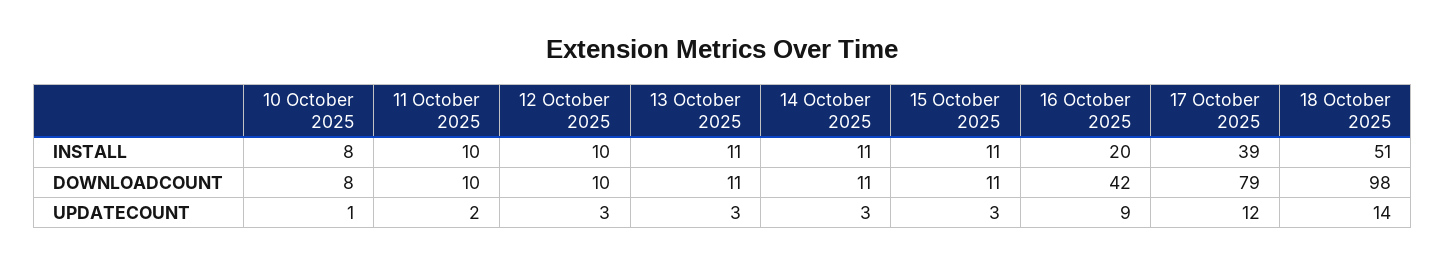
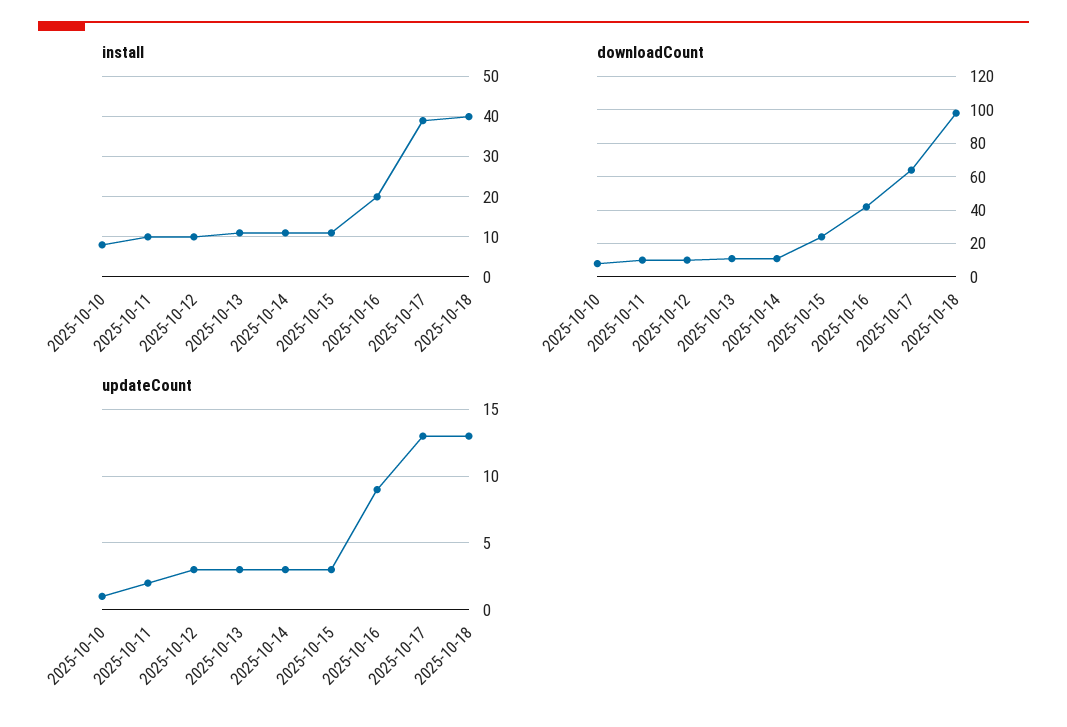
INSTALL, 18 October 2025: 51 -> 40
DOWNLOADCOUNT, 15 October 2025: 11 -> 25
DOWNLOADCOUNT, 17 October 2025: 79 -> 65
UPDATECOUNT, 17 October 2025: 12 -> 13
UPDATECOUNT, 18 October 2025: 14 -> 13

